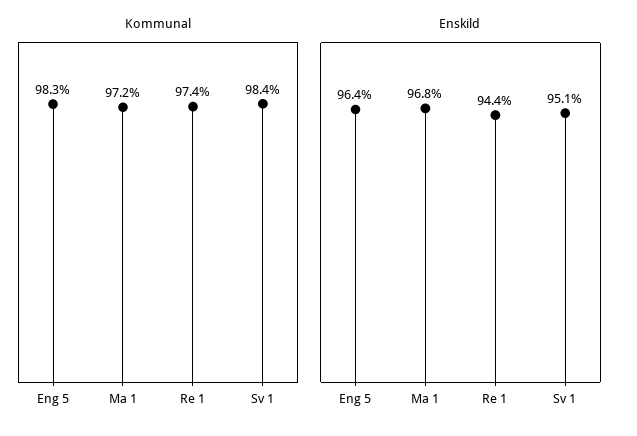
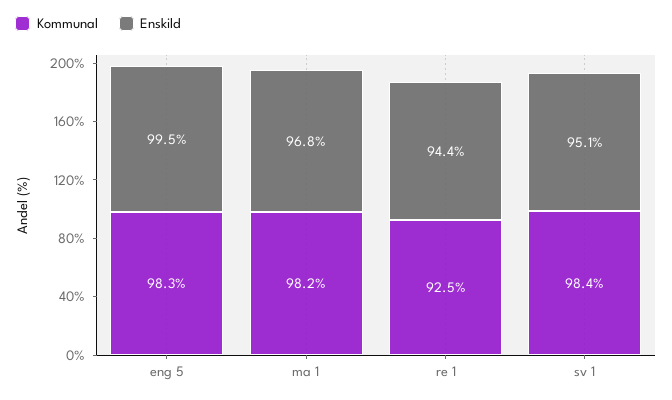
Kommunal, Ma 1: 97.2 -> 98.2
Kommunal, Re 1: 97.4 -> 92.5
Enskild, Eng 5: 96.4 -> 99.5

